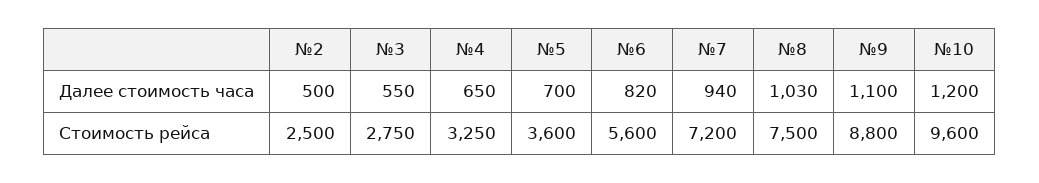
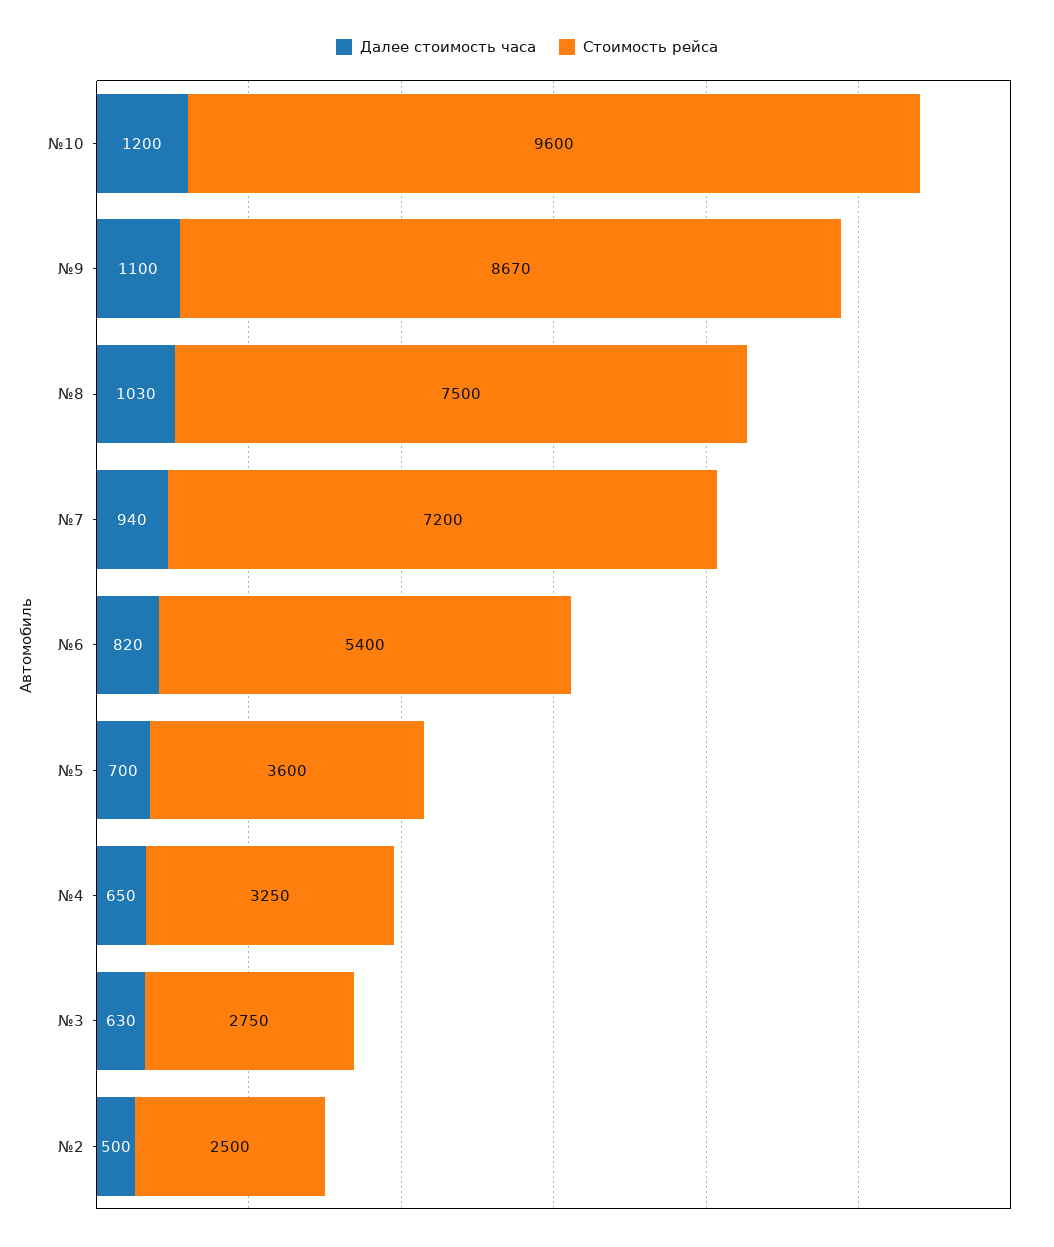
Далее стоимость часа, №3: 550 -> 630
Стоимость рейса, №6: 5600 -> 5400
Стоимость рейса, №9: 8800 -> 8670

